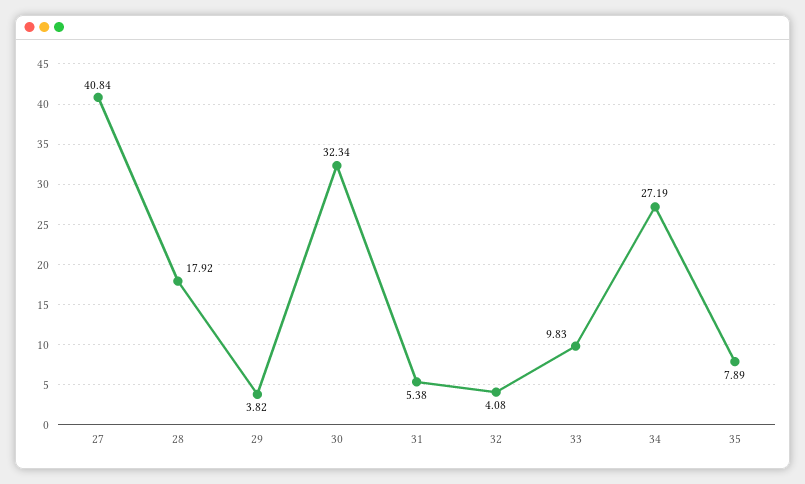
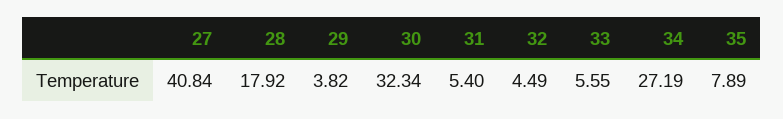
31: 5.38 -> 5.4
32: 4.08 -> 4.49
33: 9.83 -> 5.55

